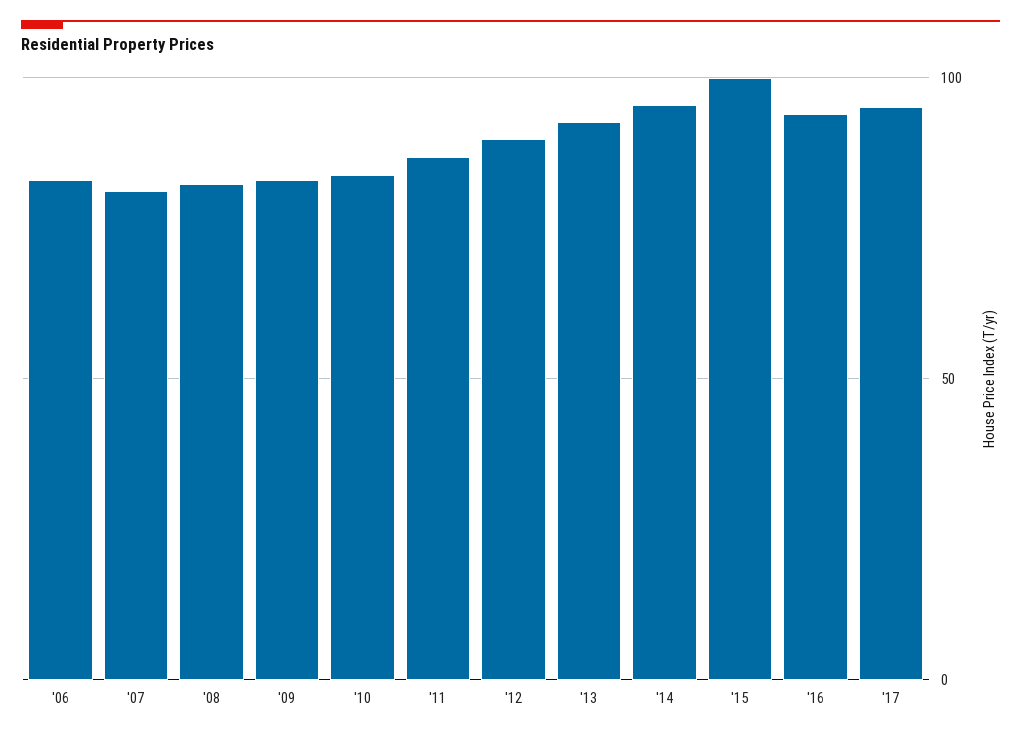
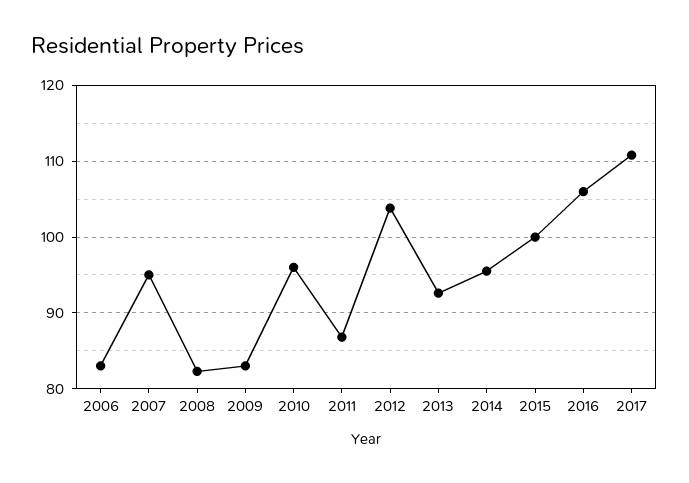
'07: 80 -> 95
'10: 85 -> 96
'12: 90 -> 104
'16: 95 -> 106
'17: 95 -> 111

